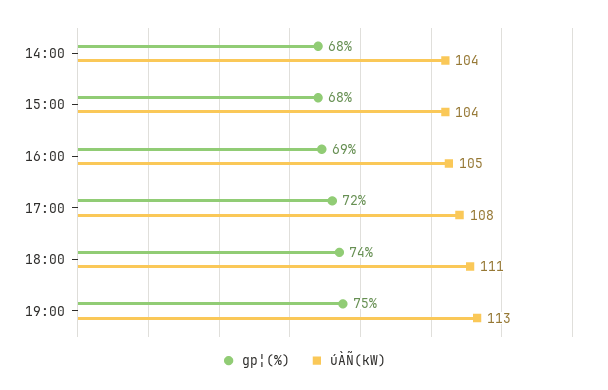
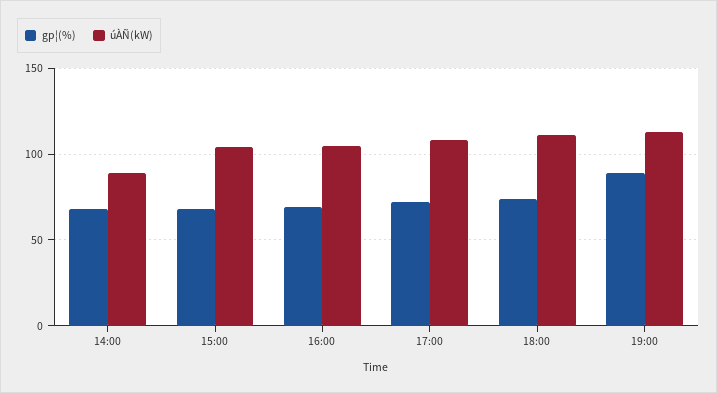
úÀÑ(kW), 14:00: 104 -> 90
gp¦(%), 19:00: 75 -> 90

